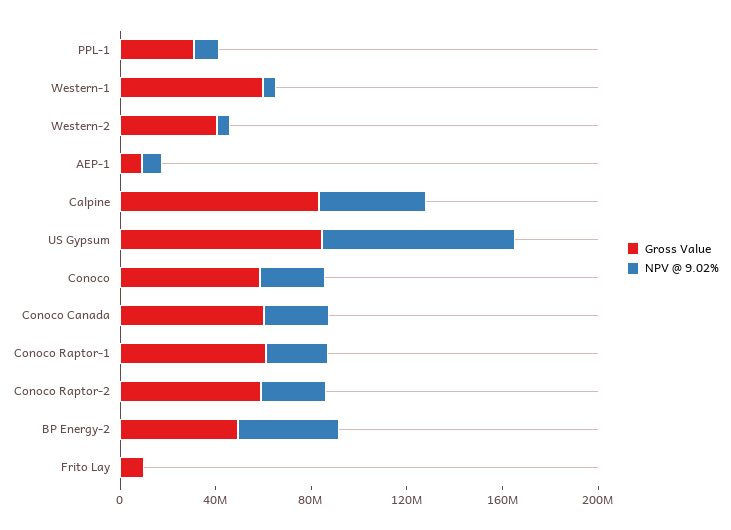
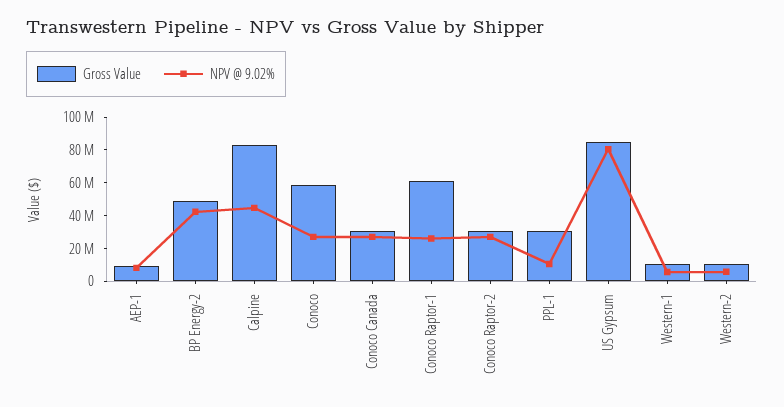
Gross Value, Western-1: 60000000 -> 10000000
Gross Value, Western-2: 40000000 -> 10000000
Gross Value, Conoco Canada: 60000000 -> 30000000
Gross Value, Conoco Raptor-2: 60000000 -> 30000000
Gross Value, Frito Lay: 10000000 -> none
NPV @ 9.02%, Frito Lay: 0 -> none

